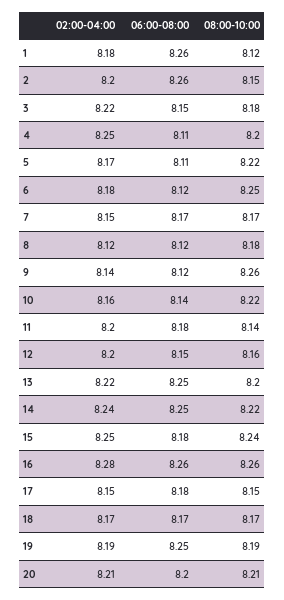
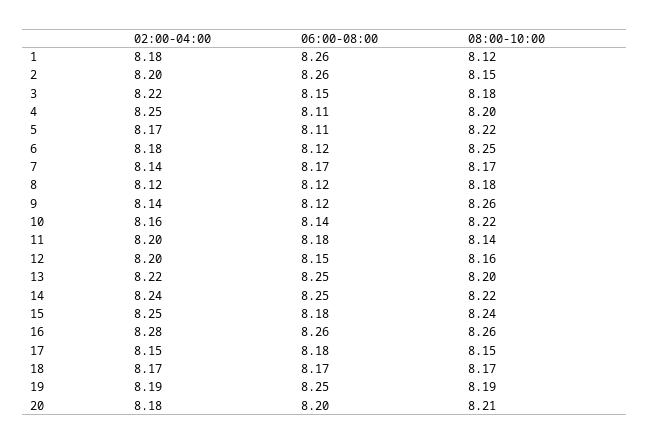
02:00-04:00, 7: 8.15 -> 8.14
02:00-04:00, 20: 8.21 -> 8.18

